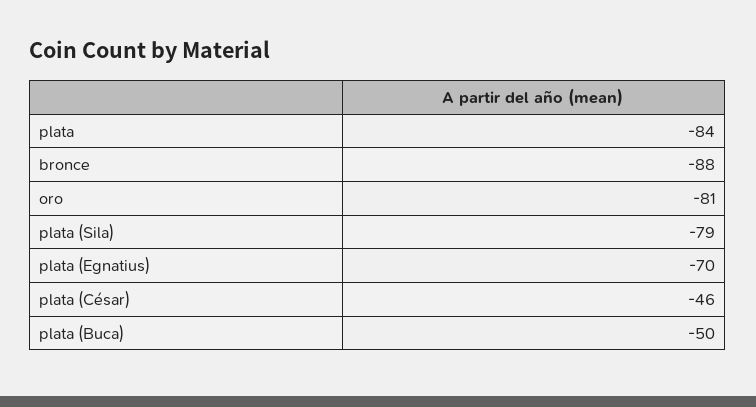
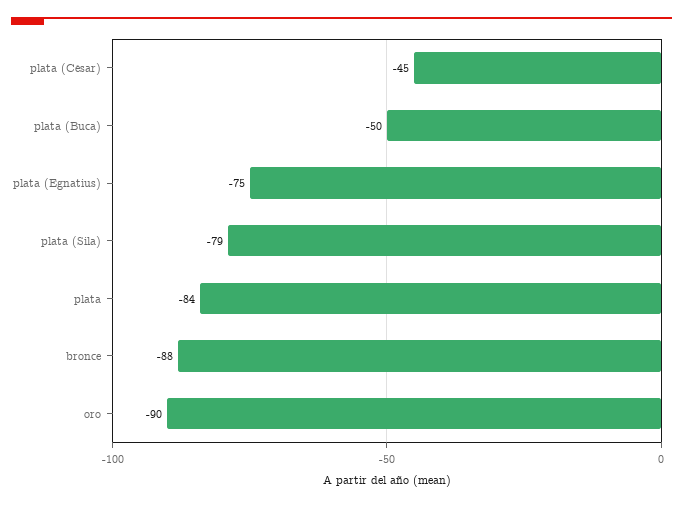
oro: -81 -> -90
plata (Egnatius): -70 -> -75
plata (César): -46 -> -45

